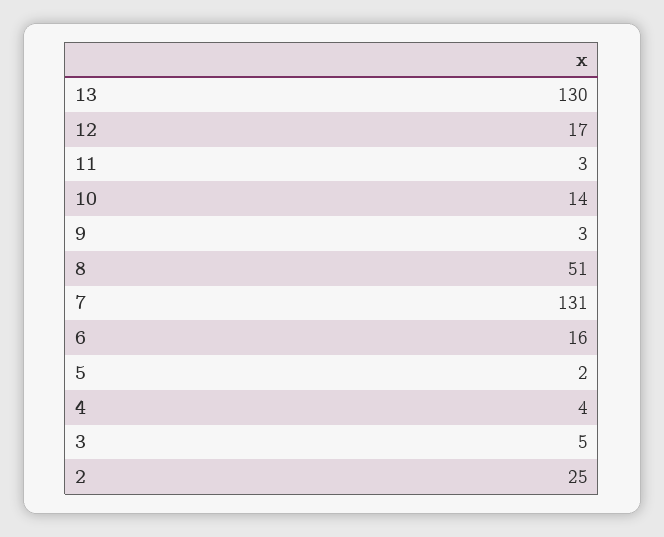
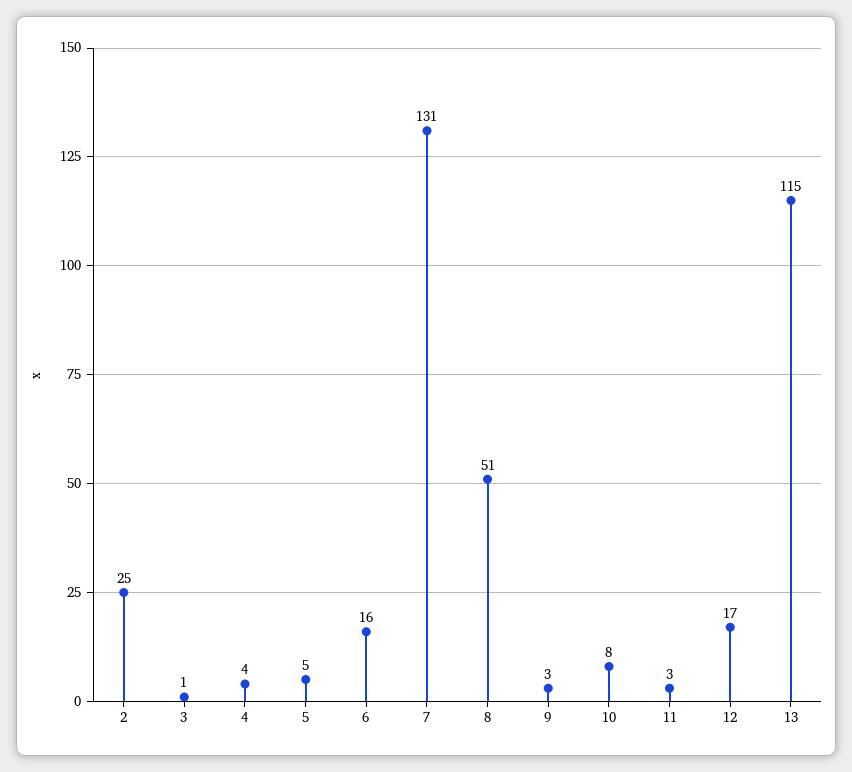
13: 130 -> 115
10: 14 -> 8
5: 2 -> 5
3: 5 -> 1

